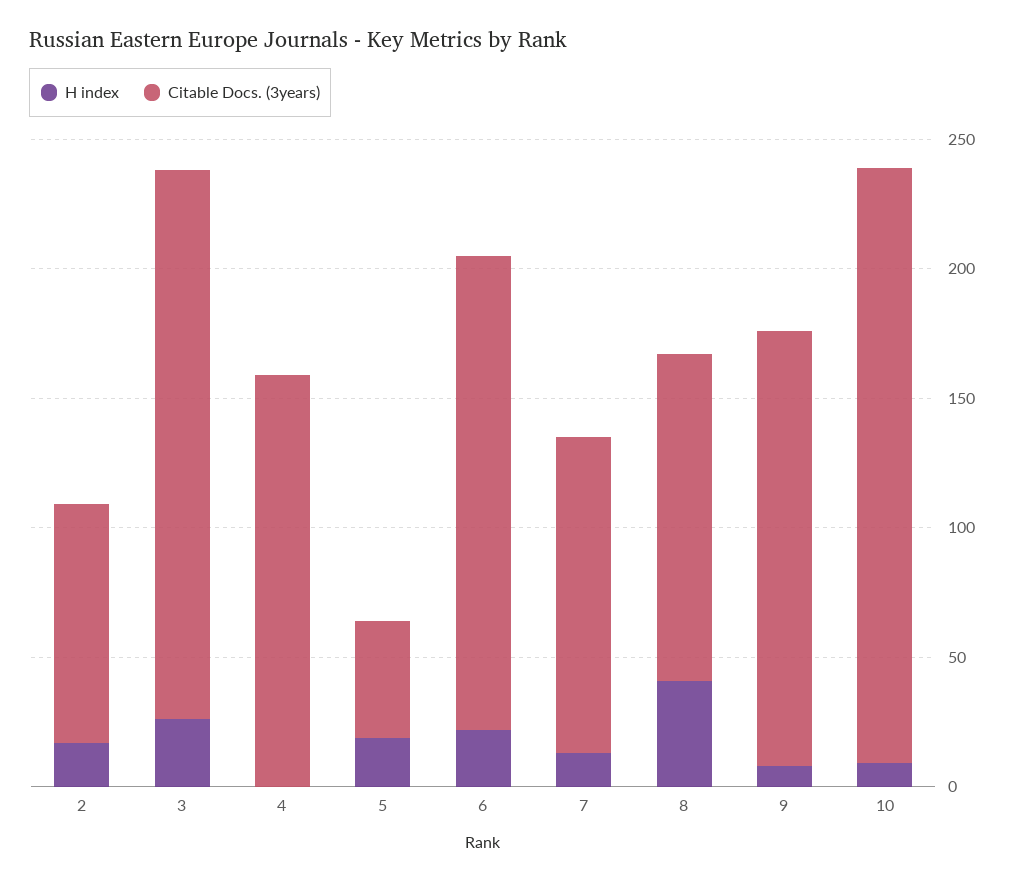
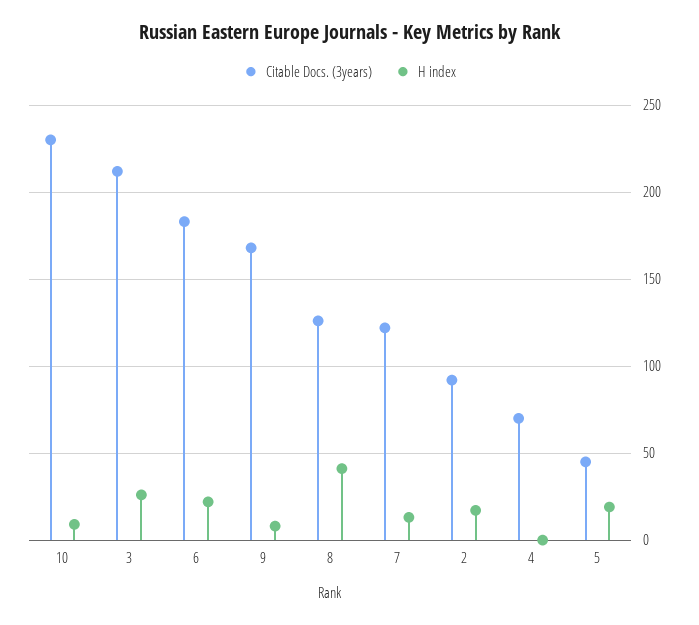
Citable Docs. (3years), 4: 160 -> 70

